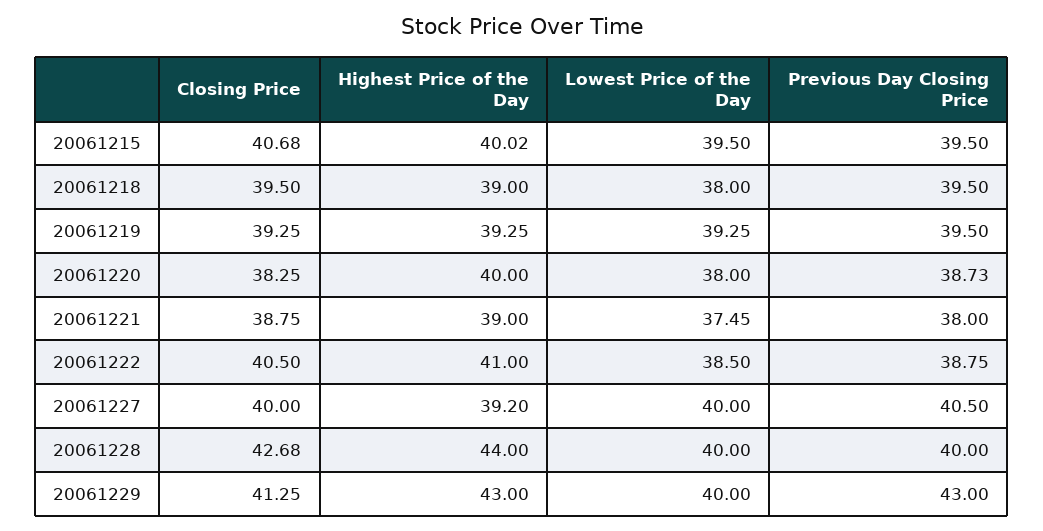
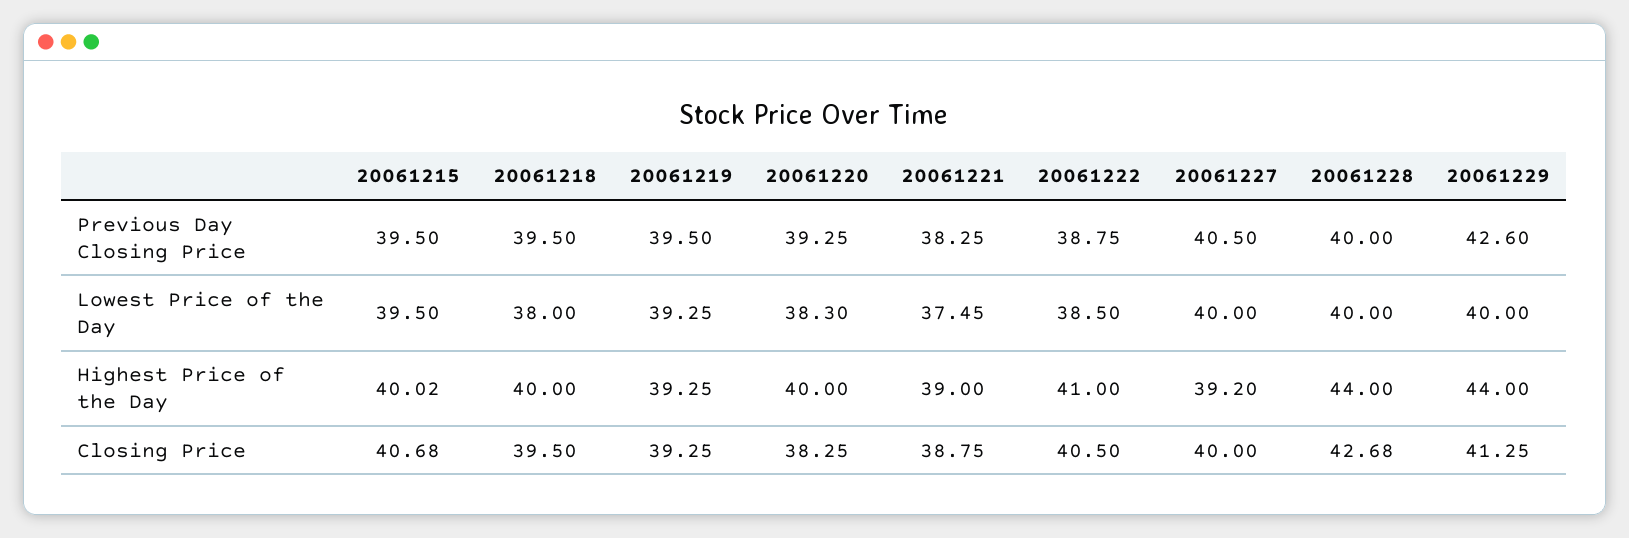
Highest Price of the Day, 20061218: 39 -> 40
Lowest Price of the Day, 20061220: 38 -> 38.3
Previous Day Closing Price, 20061220: 38.73 -> 39.25
Previous Day Closing Price, 20061221: 38 -> 38.25
Highest Price of the Day, 20061229: 43 -> 44
Previous Day Closing Price, 20061229: 43 -> 42.6

